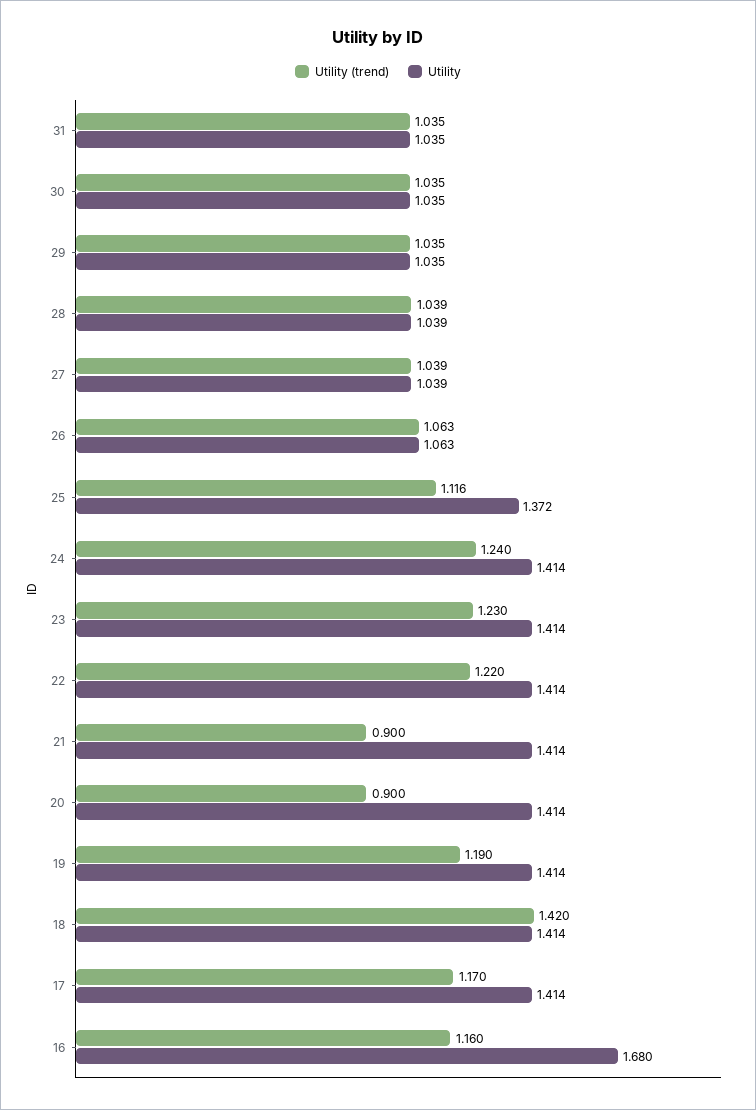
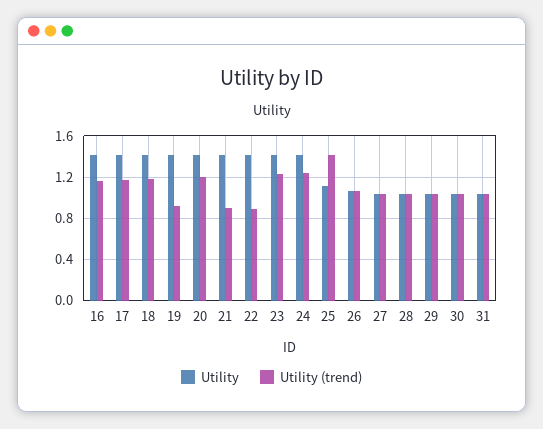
Utility (trend), 25: 1.116 -> 1.4
Utility, 25: 1.372 -> 1.1
Utility (trend), 22: 1.22 -> 0.9
Utility (trend), 20: 0.9 -> 1.2
Utility (trend), 19: 1.19 -> 0.9
Utility (trend), 18: 1.42 -> 1.2
Utility, 16: 1.68 -> 1.4

